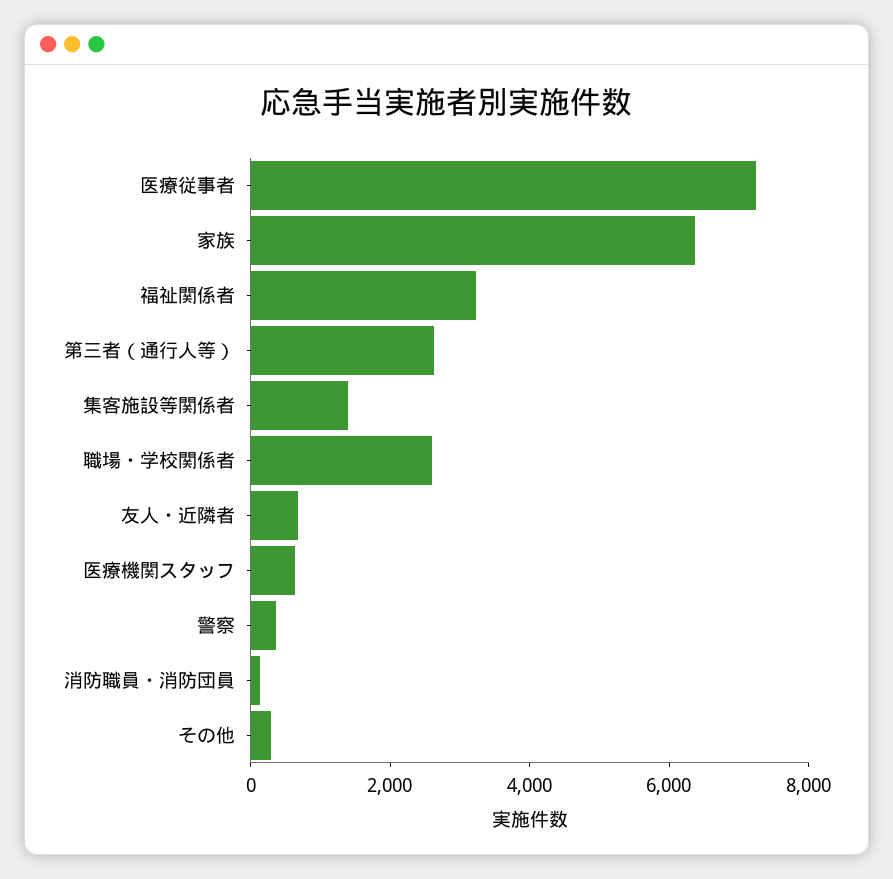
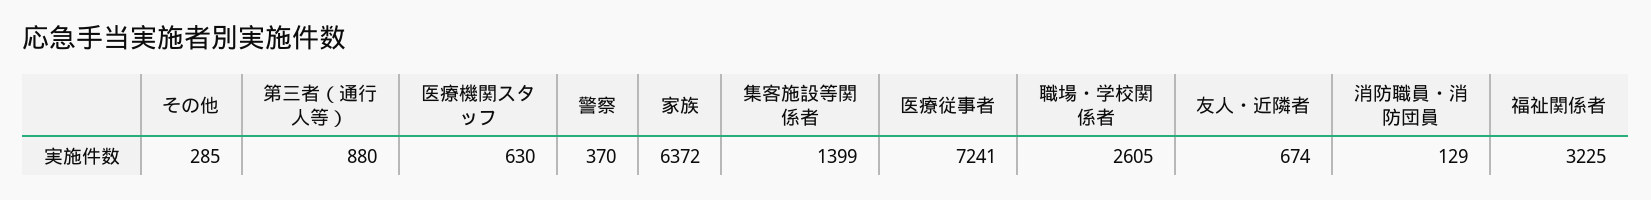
第三者（通行人等）: 2500 -> 880

